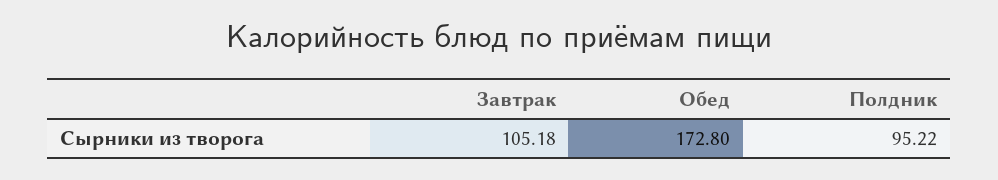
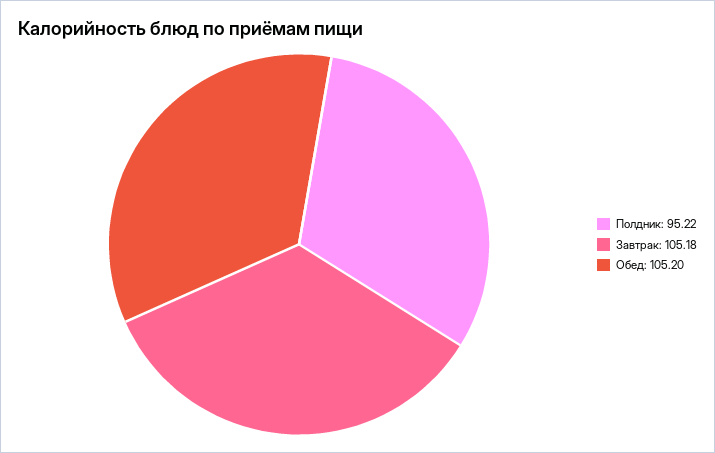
Обед: 172.8 -> 105.2

